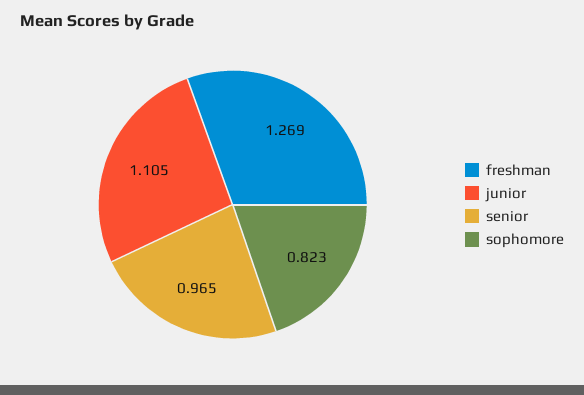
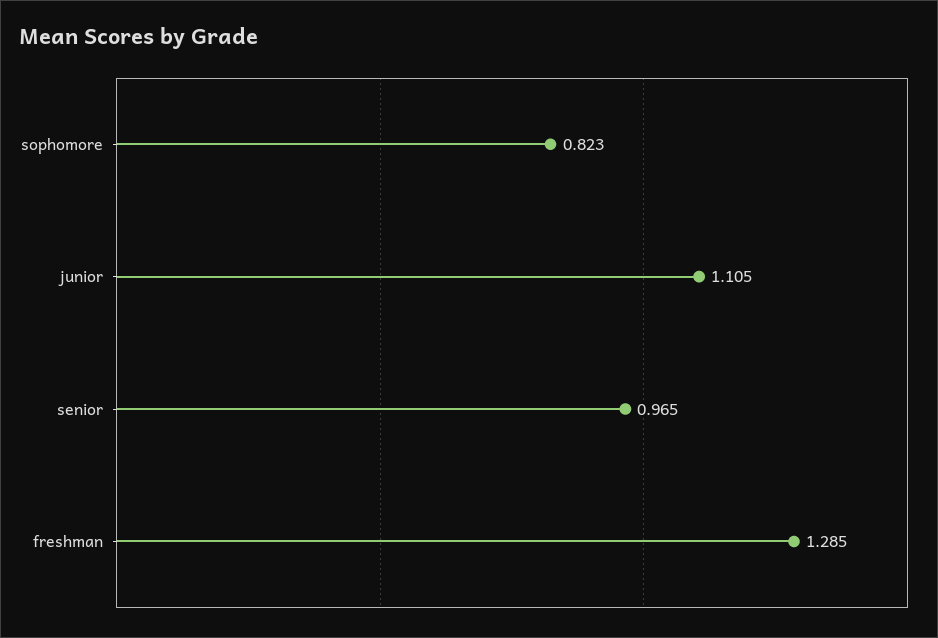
freshman: 1.269 -> 1.285

